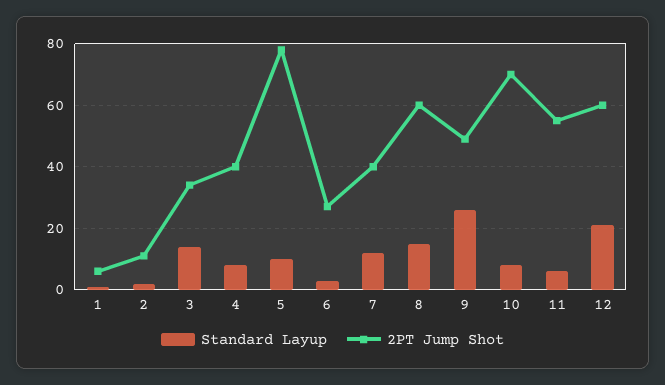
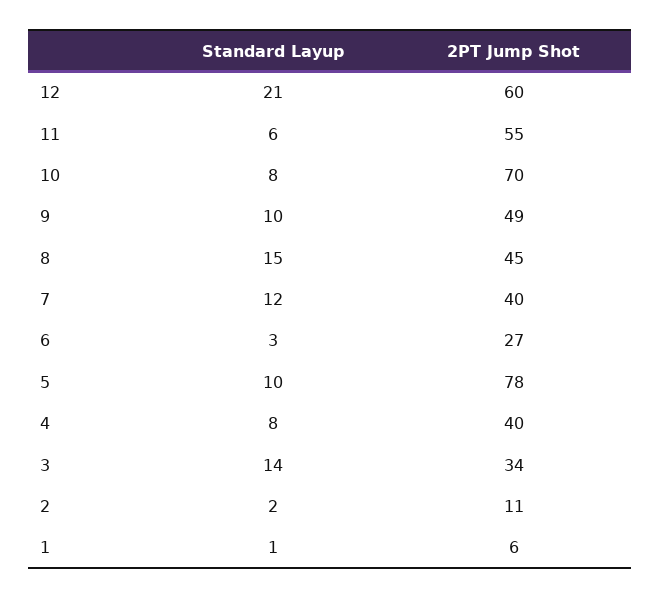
2PT Jump Shot, 8: 60 -> 45
Standard Layup, 9: 25 -> 10

